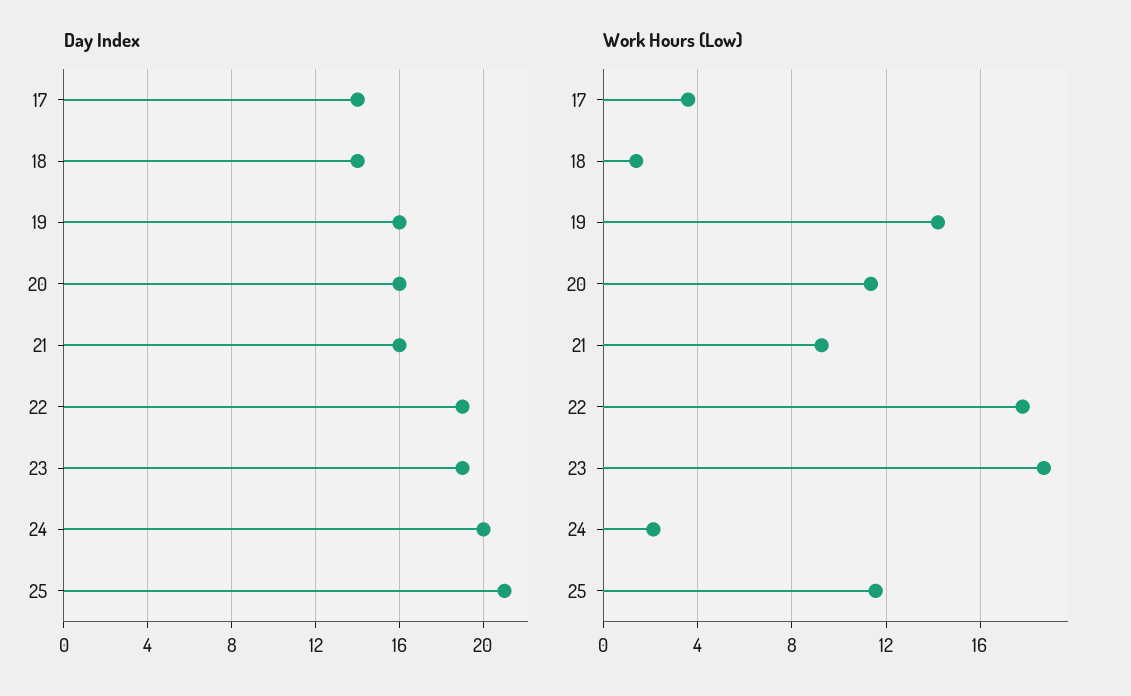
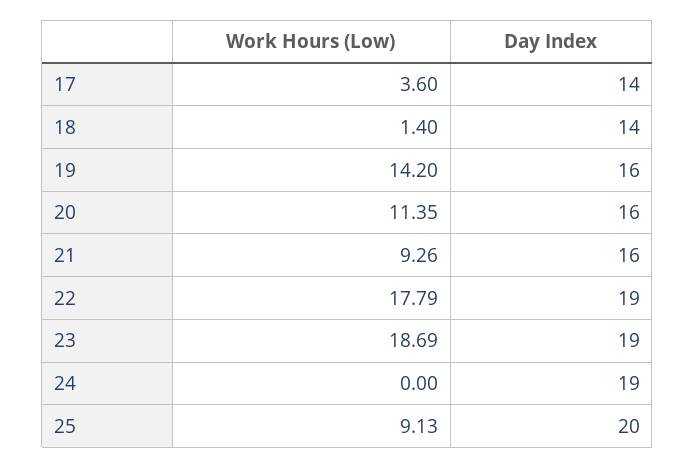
Day Index, 24: 20 -> 19
Day Index, 25: 21 -> 20
Work Hours (Low), 24: 2 -> 0
Work Hours (Low), 25: 11.5 -> 9.13

